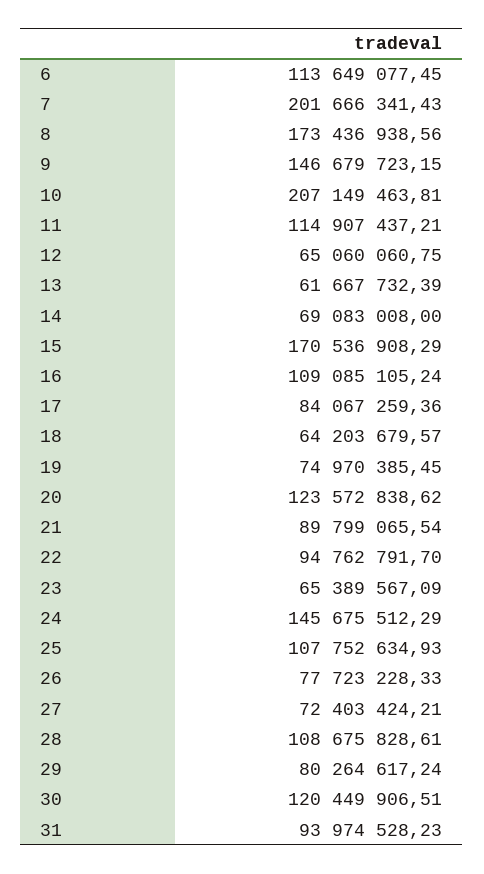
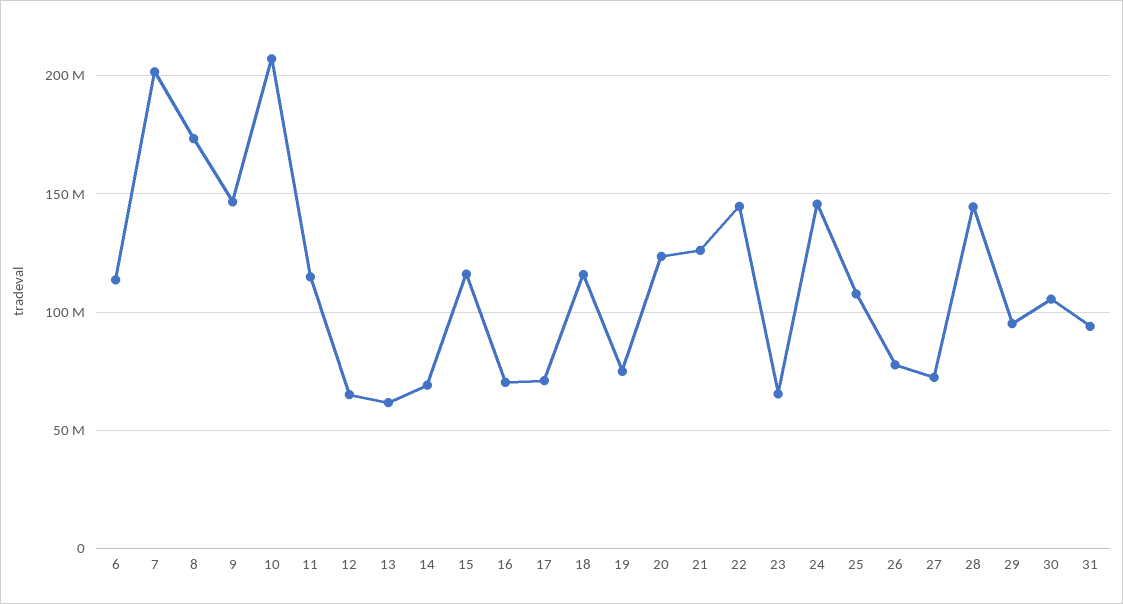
15: 170536908.29 -> 115000000
16: 109085105.24 -> 70000000
17: 84067259.36 -> 70000000
18: 64203679.57 -> 115000000
21: 89799065.54 -> 125000000
22: 94762791.7 -> 145000000
28: 108675828.61 -> 145000000
29: 80264617.24 -> 95000000
30: 120449906.51 -> 105000000

